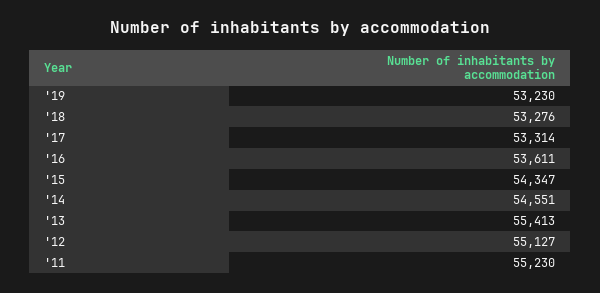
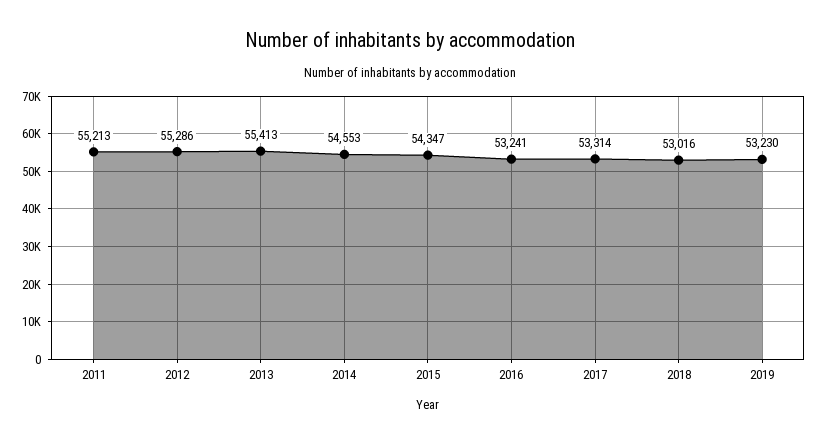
'18: 53276 -> 53016
'16: 53611 -> 53241
'14: 54551 -> 54553
'12: 55127 -> 55286
'11: 55230 -> 55213

